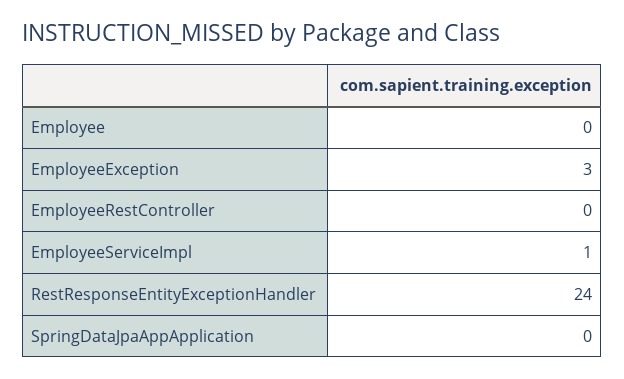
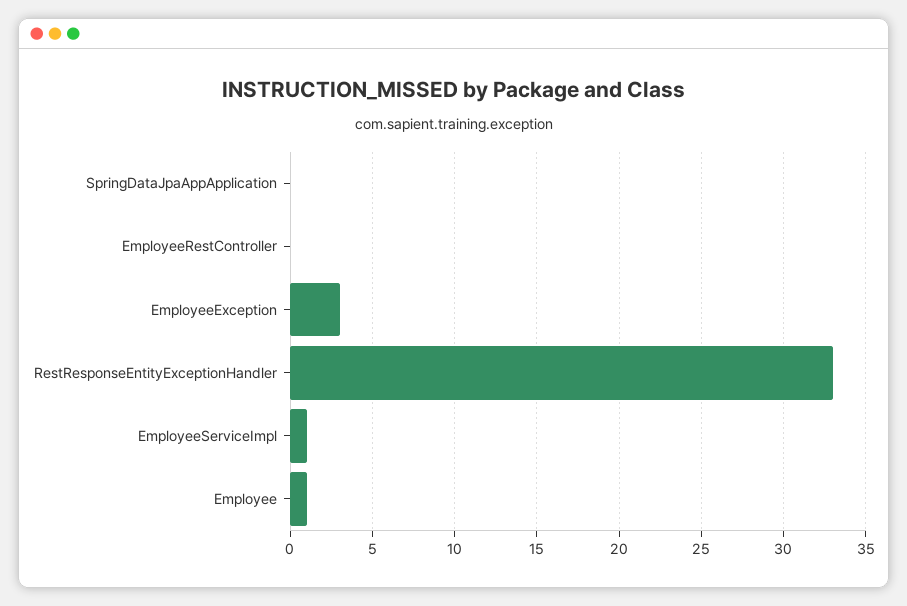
Employee: 0 -> 1
RestResponseEntityExceptionHandler: 24 -> 33

